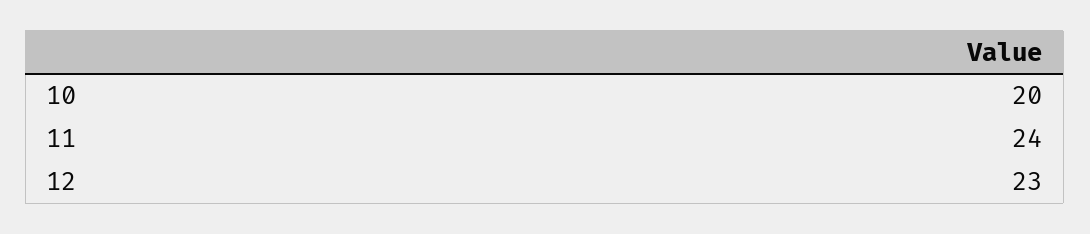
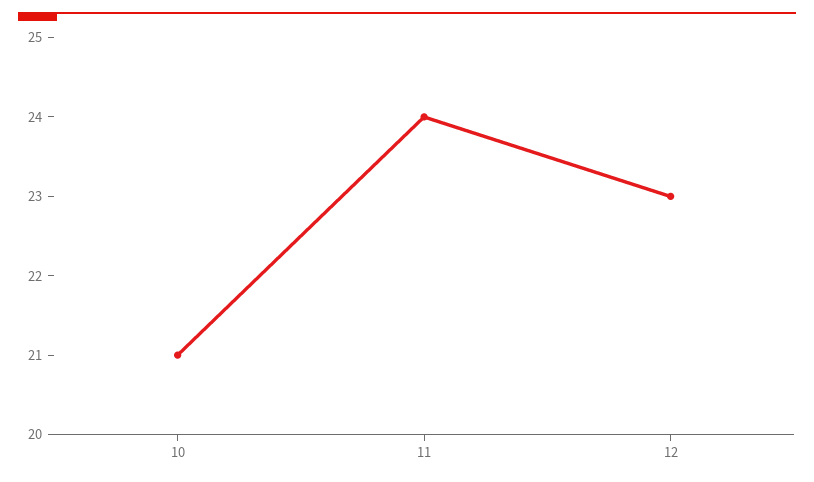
10: 20 -> 21

